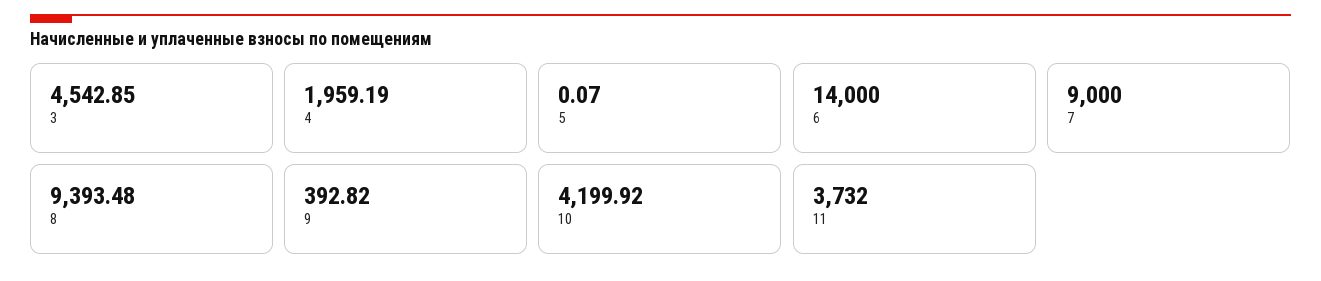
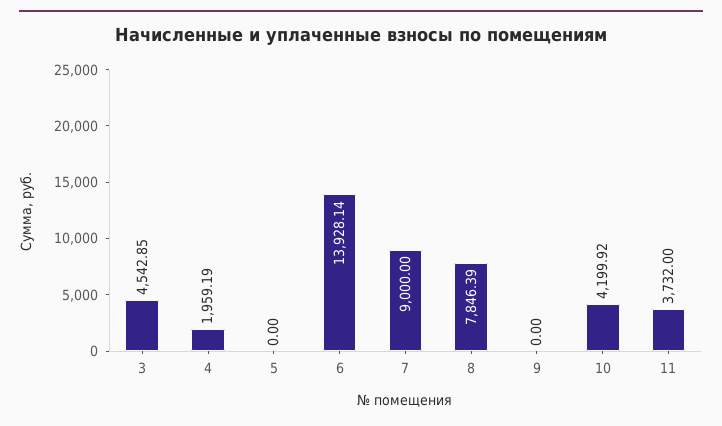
5: 0.07 -> 0
6: 14000 -> 13928.14
8: 9393.48 -> 7846.39
9: 392.82 -> 0

